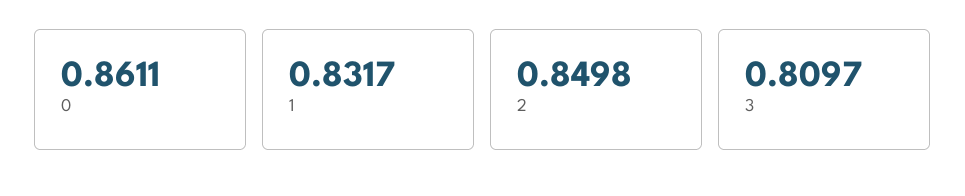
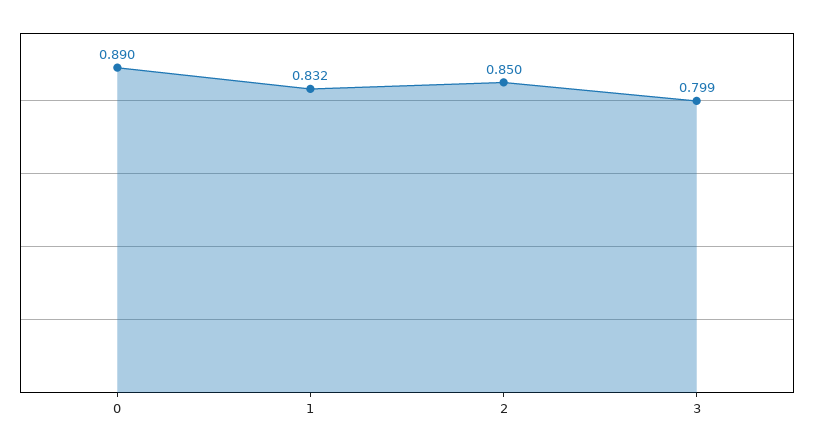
0: 0.8611 -> 0.89
3: 0.8097 -> 0.799

